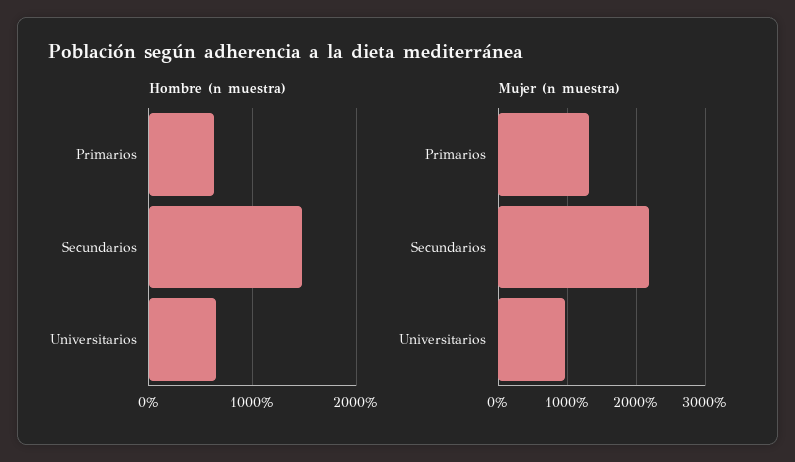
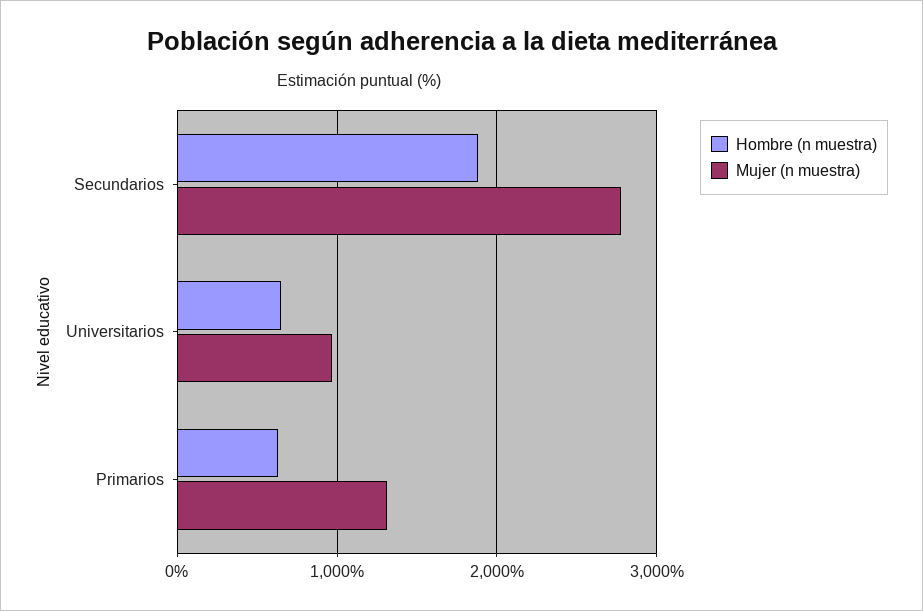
Hombre (n muestra), Secundarios: 1500 -> 1900
Mujer (n muestra), Secundarios: 2200 -> 2800

